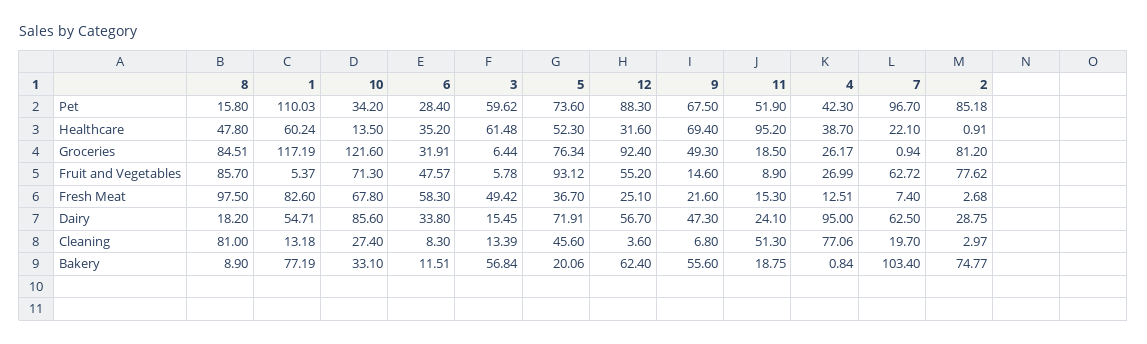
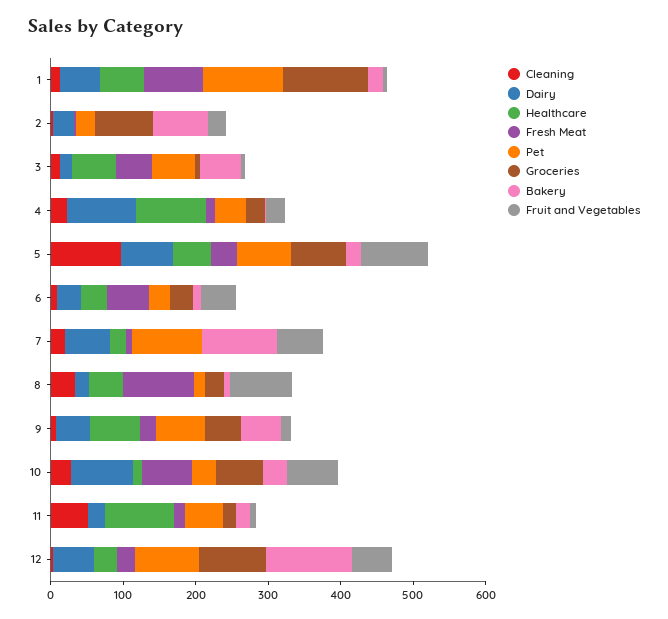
Pet, 2: 85.18 -> 20
Healthcare, 4: 38.7 -> 100
Groceries, 8: 84.51 -> 20
Groceries, 10: 121.6 -> 60
Fruit and Vegetables, 2: 77.62 -> 20
Cleaning, 8: 81 -> 40
Cleaning, 5: 45.6 -> 100
Cleaning, 4: 77.06 -> 20
Bakery, 1: 77.19 -> 20
Bakery, 12: 62.4 -> 120

